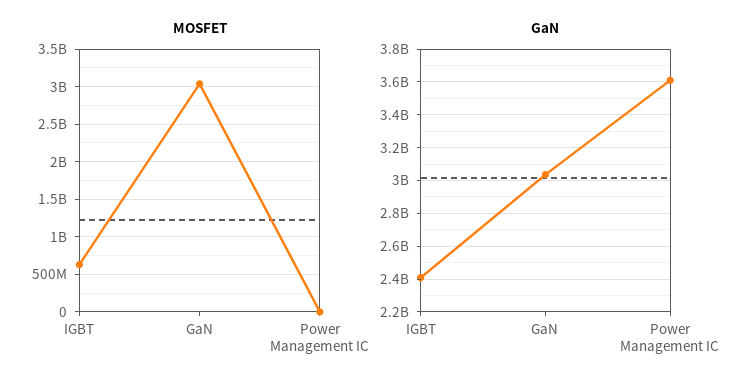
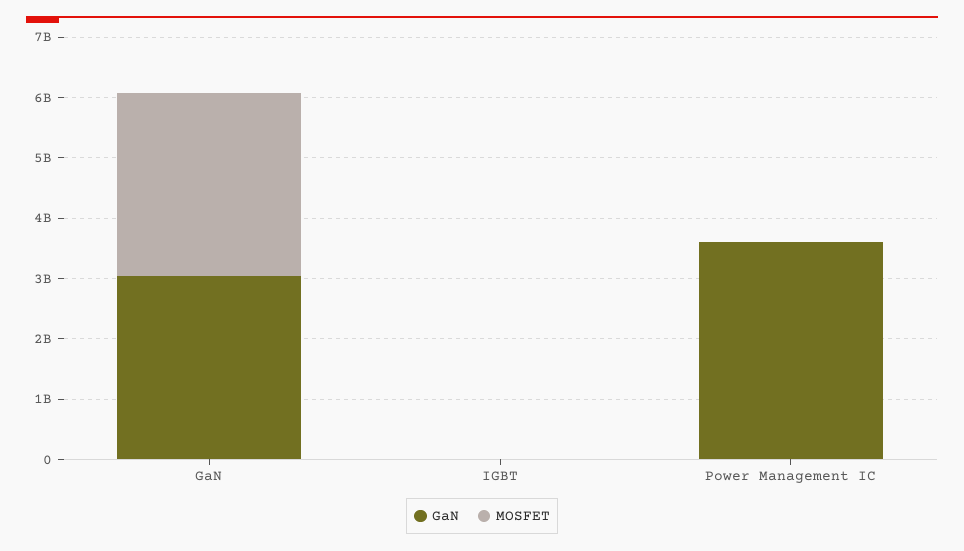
MOSFET, IGBT: 600000000 -> 0
GaN, IGBT: 2400000000 -> 0

